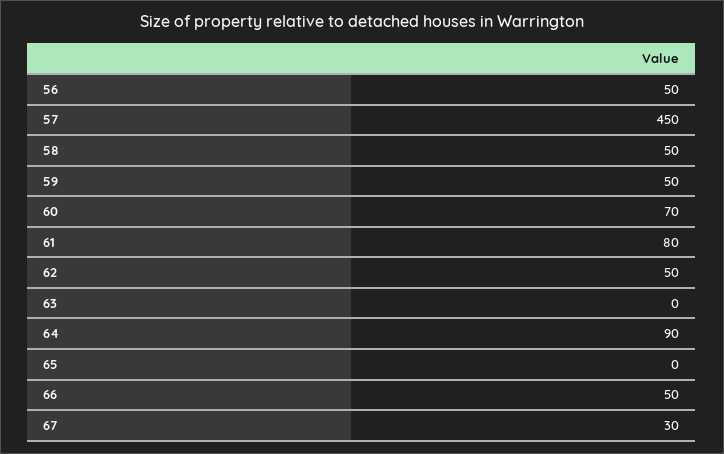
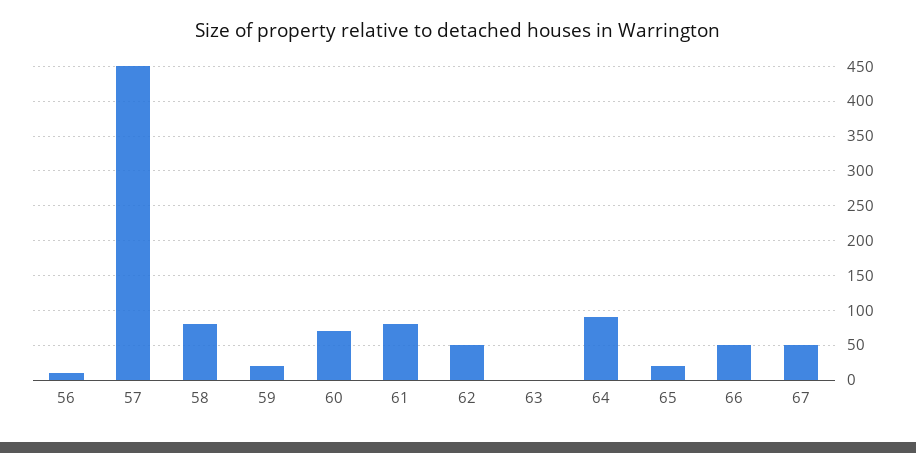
56: 50 -> 10
58: 50 -> 80
59: 50 -> 20
65: 0 -> 20
67: 30 -> 50

